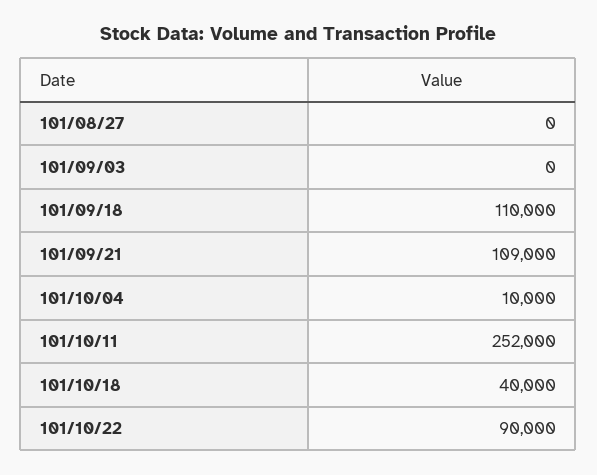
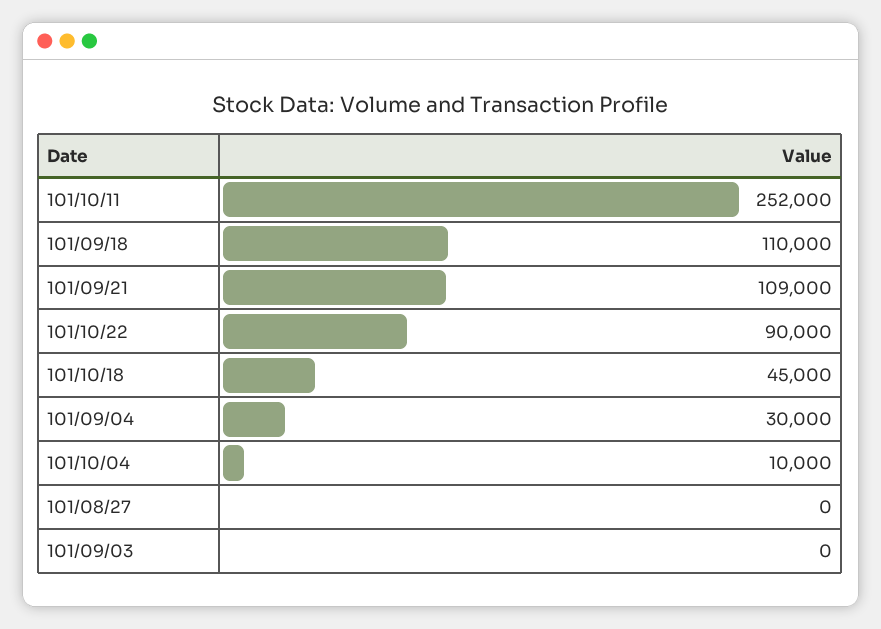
101/10/18: 40000 -> 45000
101/09/04: none -> 30000

